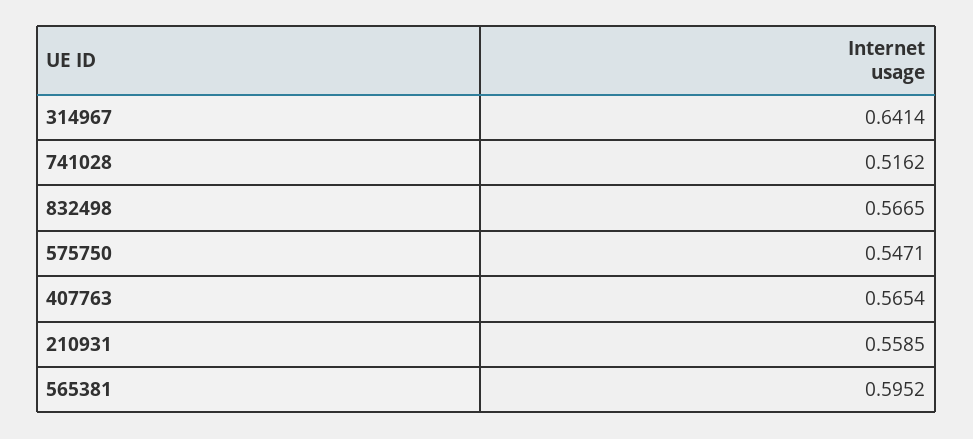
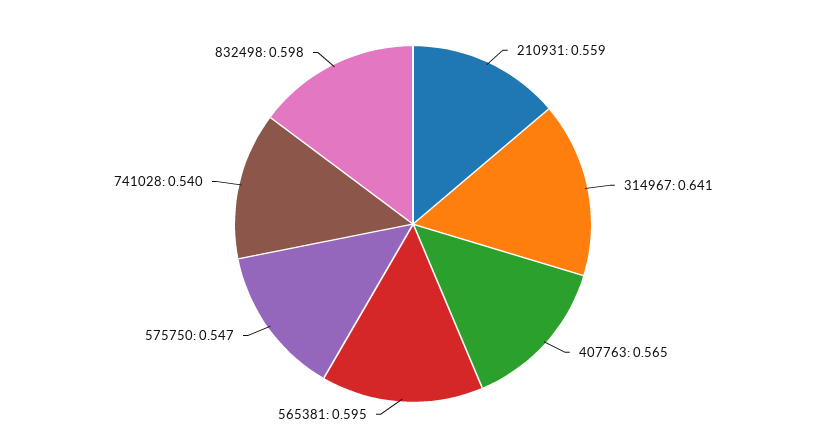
741028: 0.5162 -> 0.54
832498: 0.5665 -> 0.598

